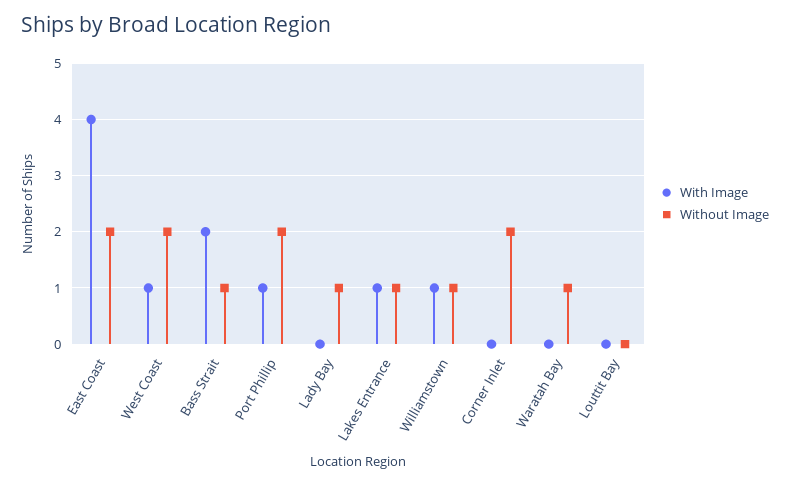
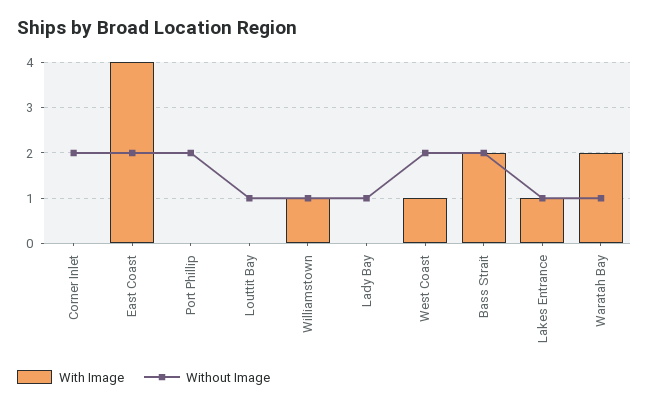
Without Image, Bass Strait: 1 -> 2
With Image, Port Phillip: 1 -> 0
With Image, Waratah Bay: 0 -> 2
Without Image, Louttit Bay: 0 -> 1

